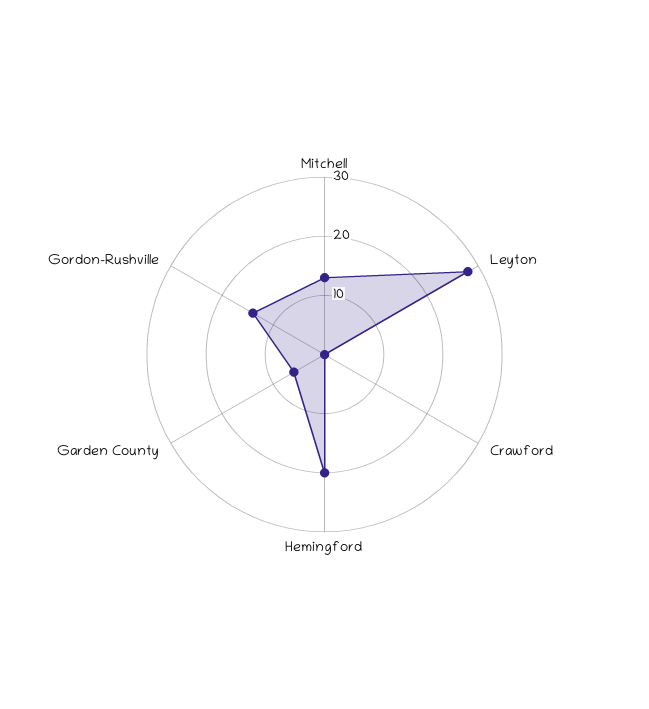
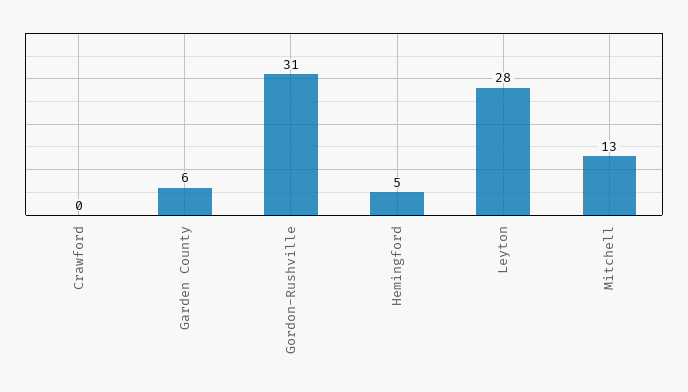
Hemingford: 20 -> 5
Gordon-Rushville: 15 -> 31

